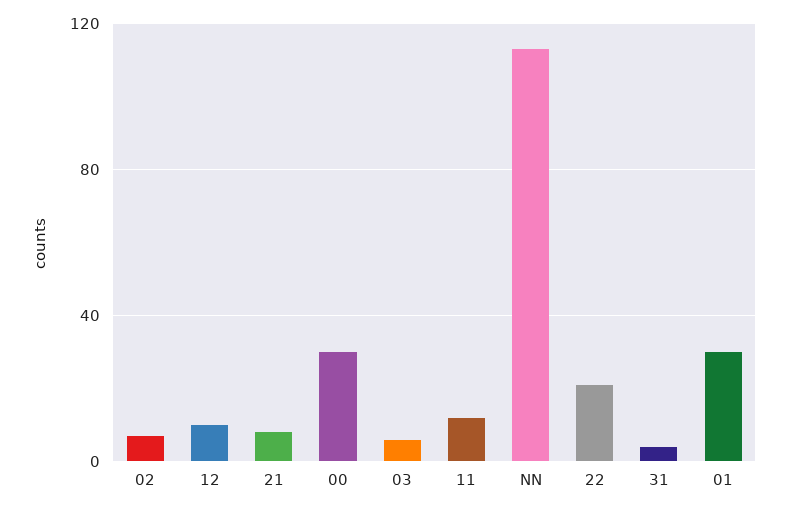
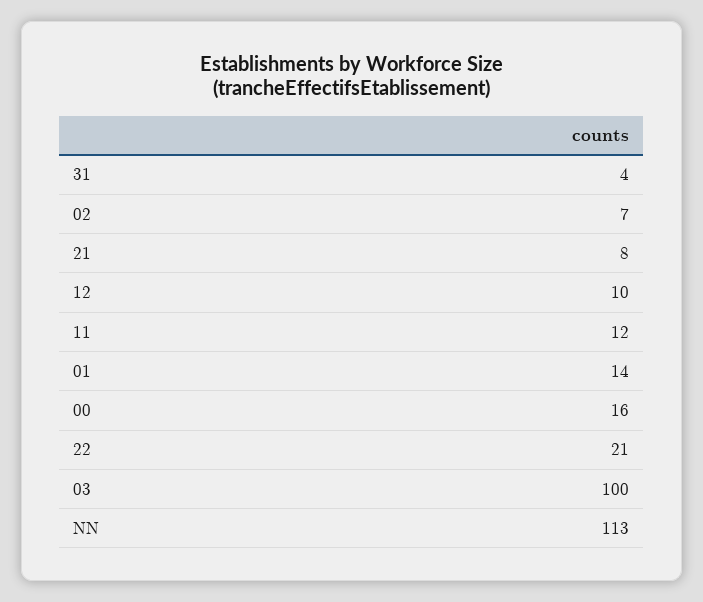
00: 30 -> 16
03: 5 -> 100
01: 30 -> 14

